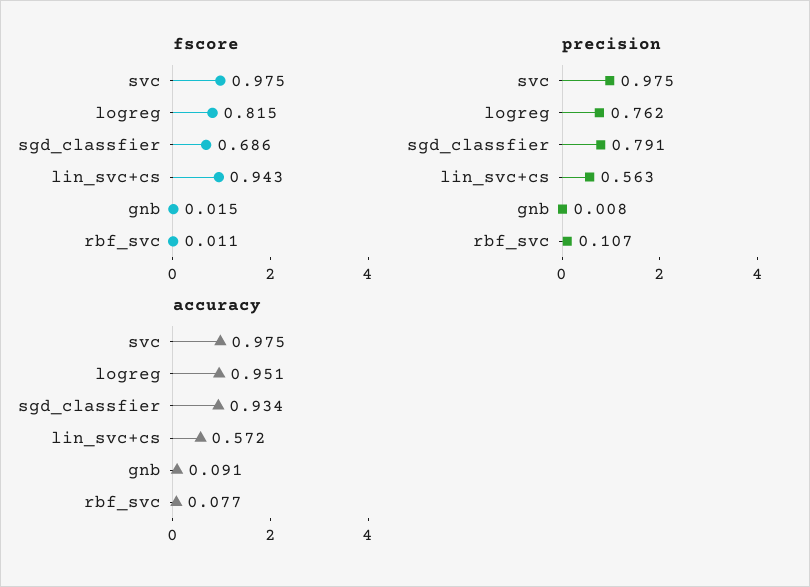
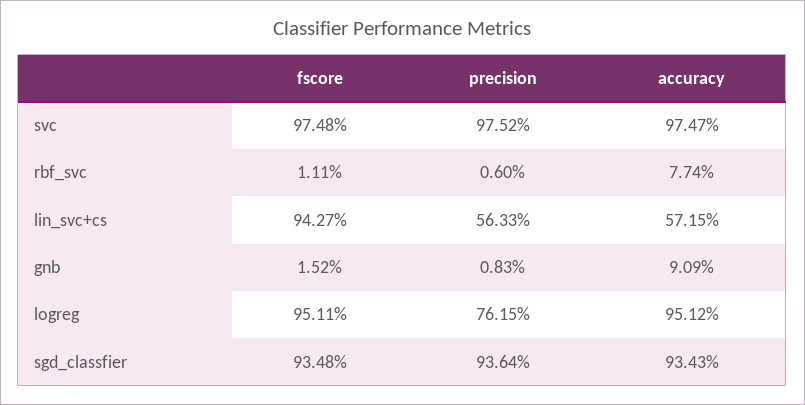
fscore, logreg: 0.815 -> 0.9511
fscore, sgd_classfier: 0.686 -> 0.9348
precision, sgd_classfier: 0.791 -> 0.9364
precision, rbf_svc: 0.107 -> 0.006

